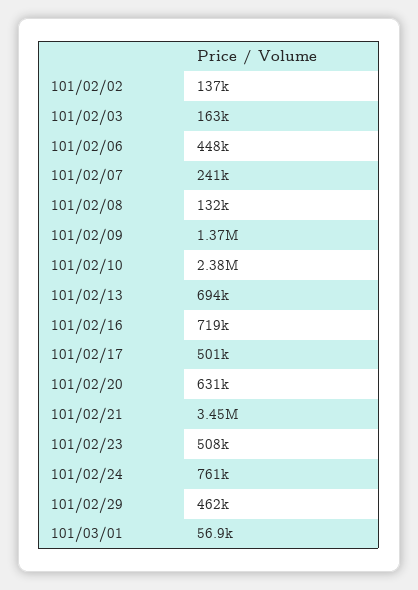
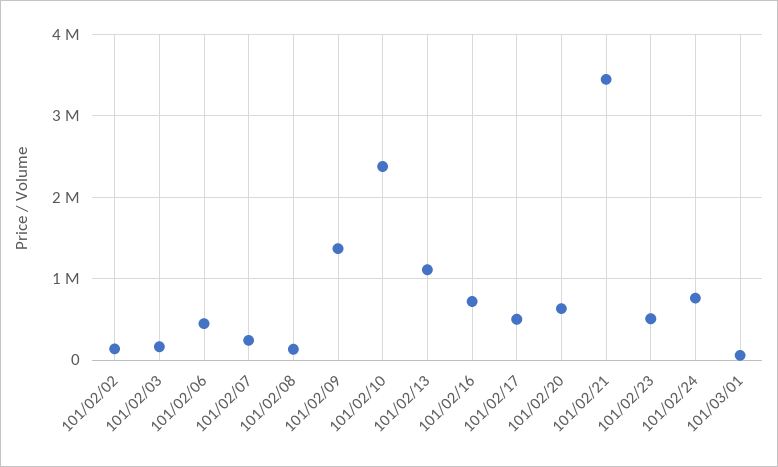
101/02/13: 694000 -> 1100000
101/02/29: 462000 -> none

